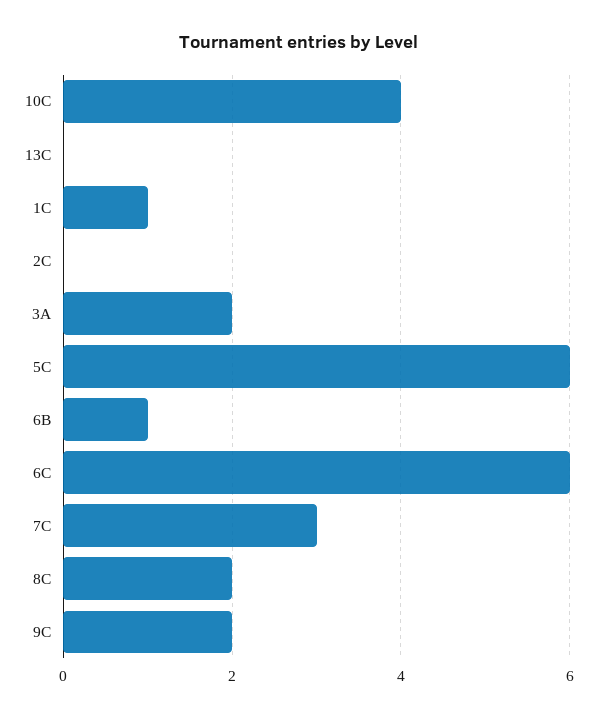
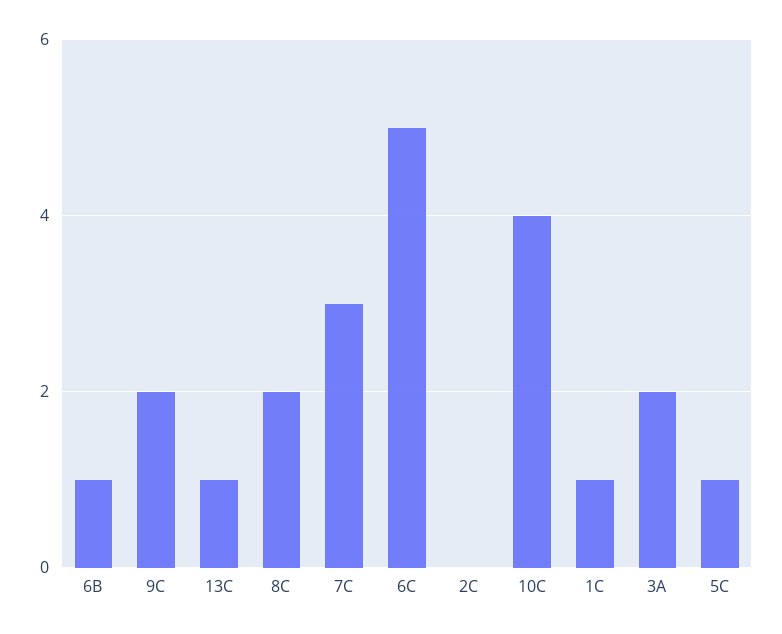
13C: 0 -> 1
5C: 6 -> 1
6C: 6 -> 5

